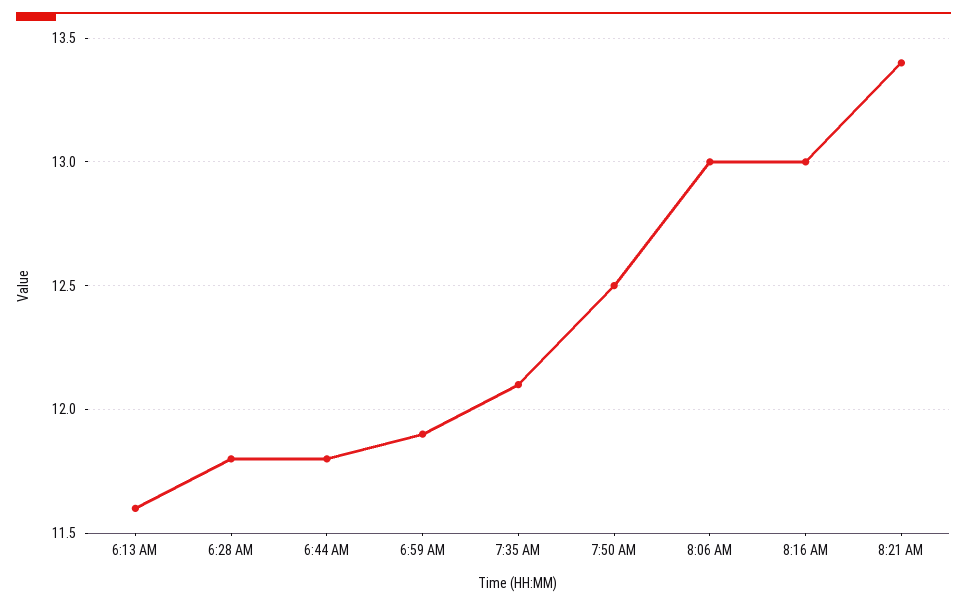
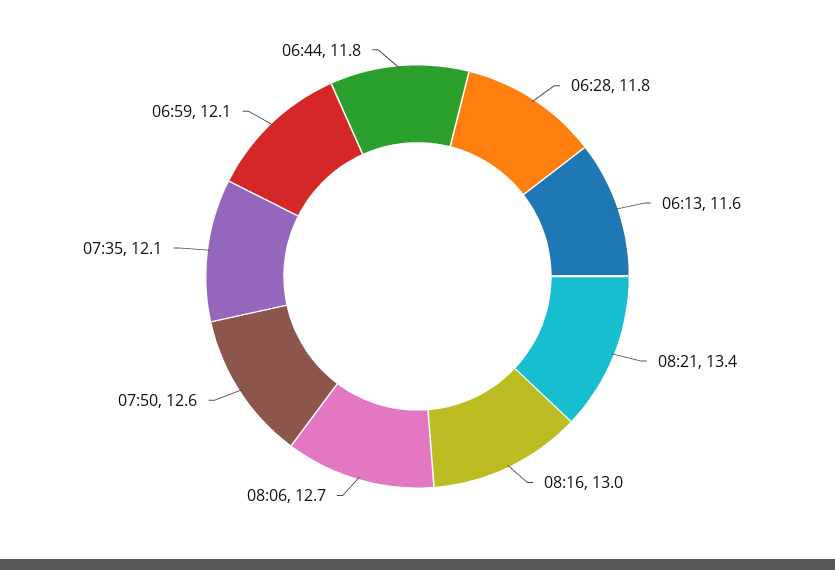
6:59 AM: 11.9 -> 12.1
7:50 AM: 12.5 -> 12.6
8:06 AM: 13 -> 12.7

